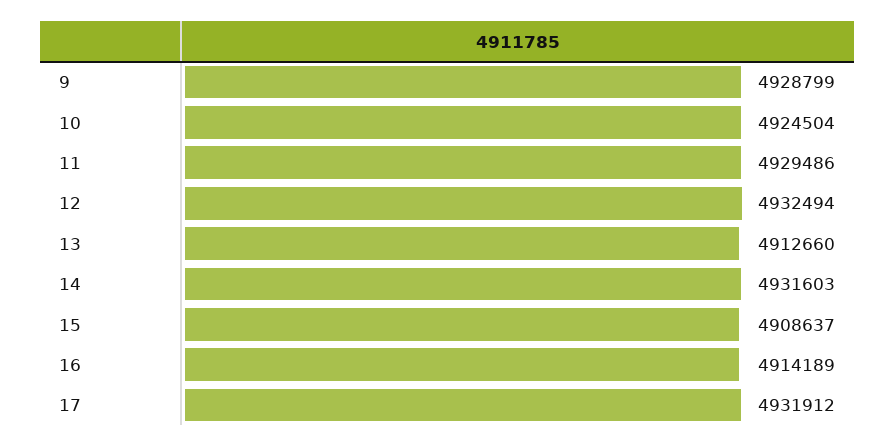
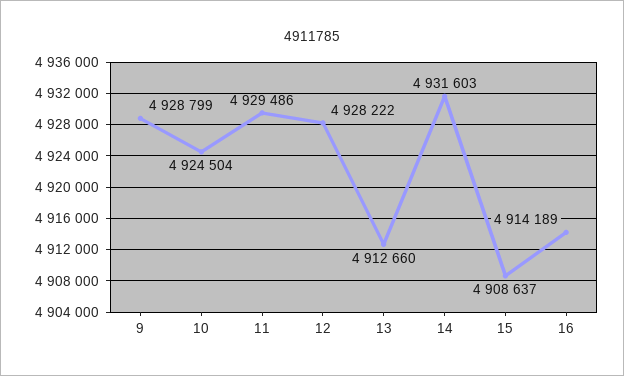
12: 4932494 -> 4928222
17: 4931912 -> none

